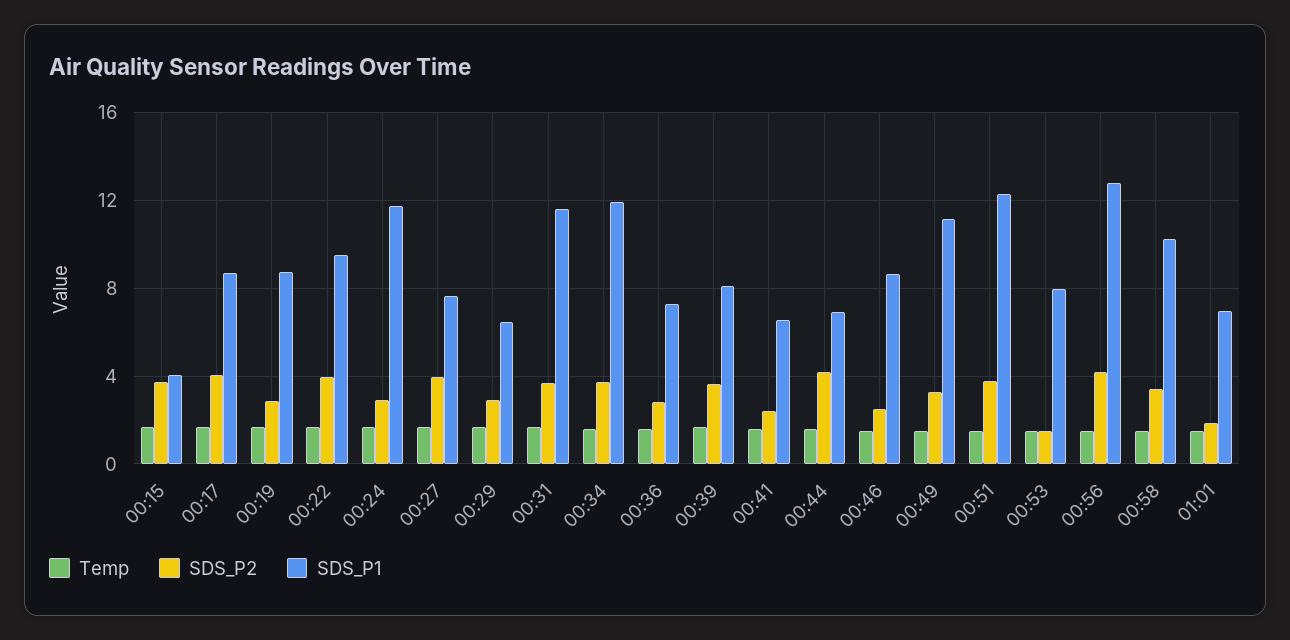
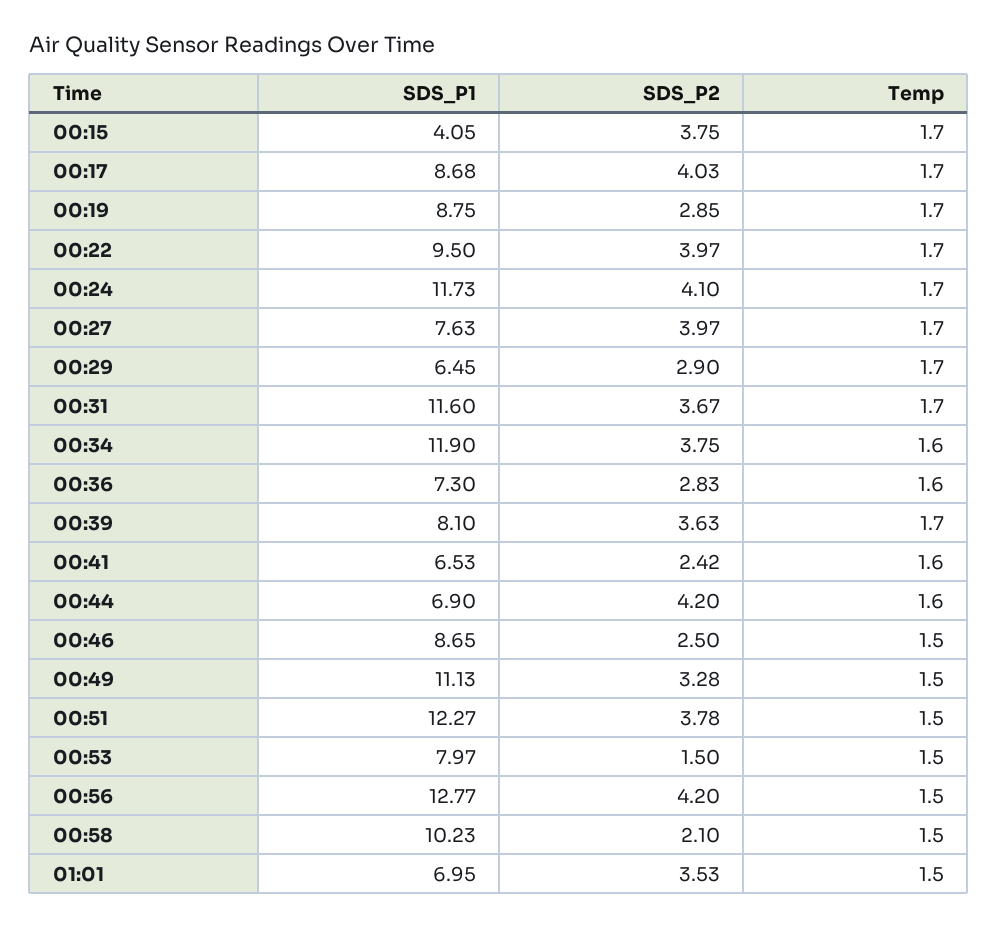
SDS_P2, 00:24: 3 -> 4.1
SDS_P2, 00:58: 3.5 -> 2.1
SDS_P2, 01:01: 2 -> 3.53

